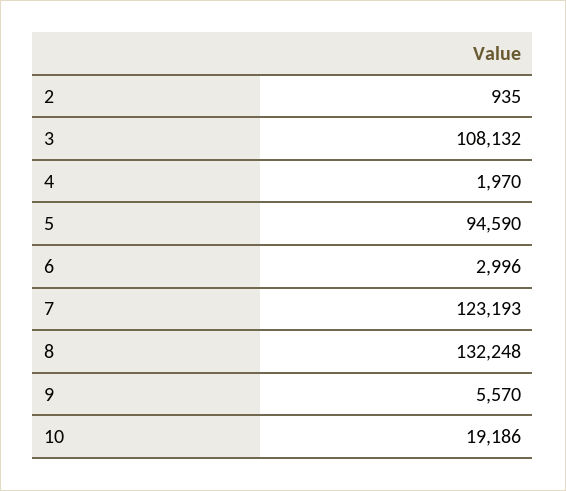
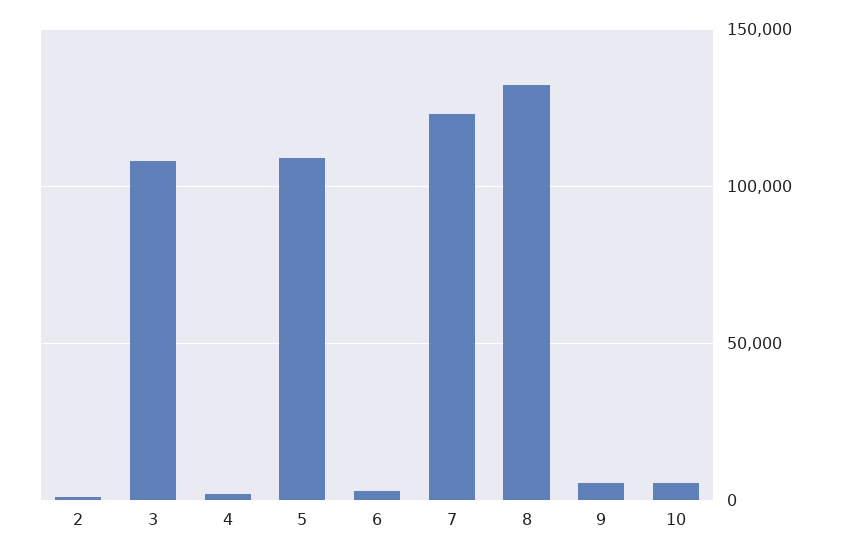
5: 94590 -> 110000
10: 19186 -> 5000

